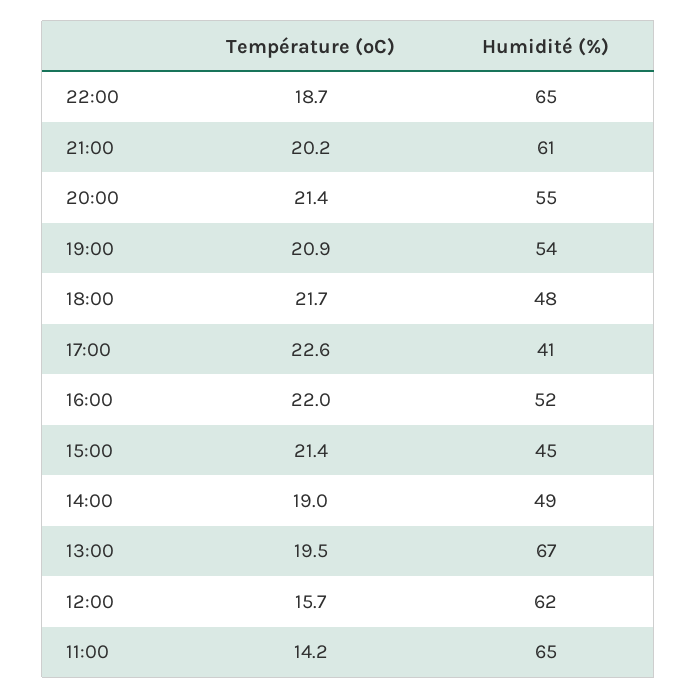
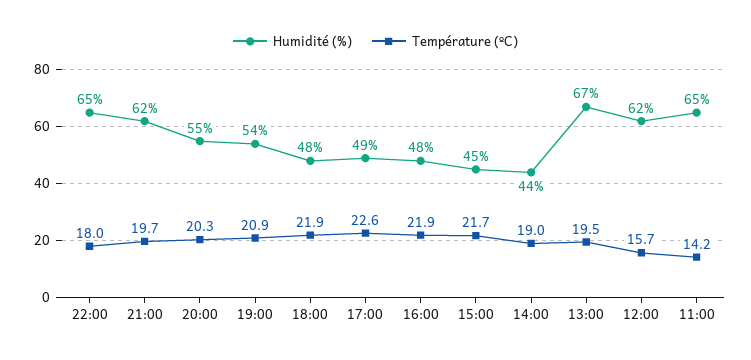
Température (ºC), 22:00: 18.7 -> 18
Température (ºC), 21:00: 20.2 -> 19.7
Humidité (%), 21:00: 61 -> 62
Température (ºC), 20:00: 21.4 -> 20.3
Température (ºC), 18:00: 21.7 -> 21.9
Humidité (%), 17:00: 41 -> 49
Température (ºC), 16:00: 22 -> 21.9
Humidité (%), 16:00: 52 -> 48
Température (ºC), 15:00: 21.4 -> 21.7
Humidité (%), 14:00: 49 -> 44

